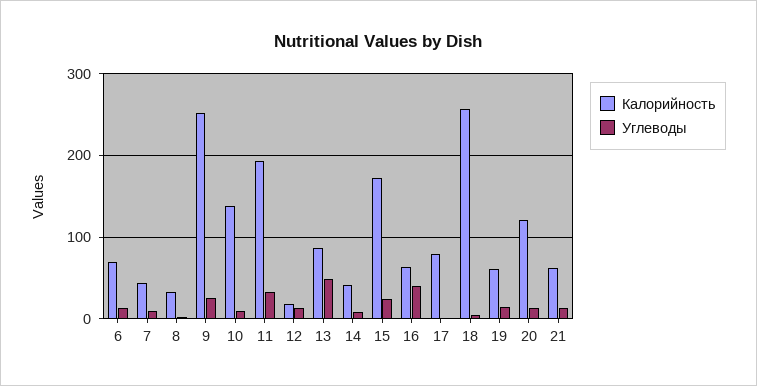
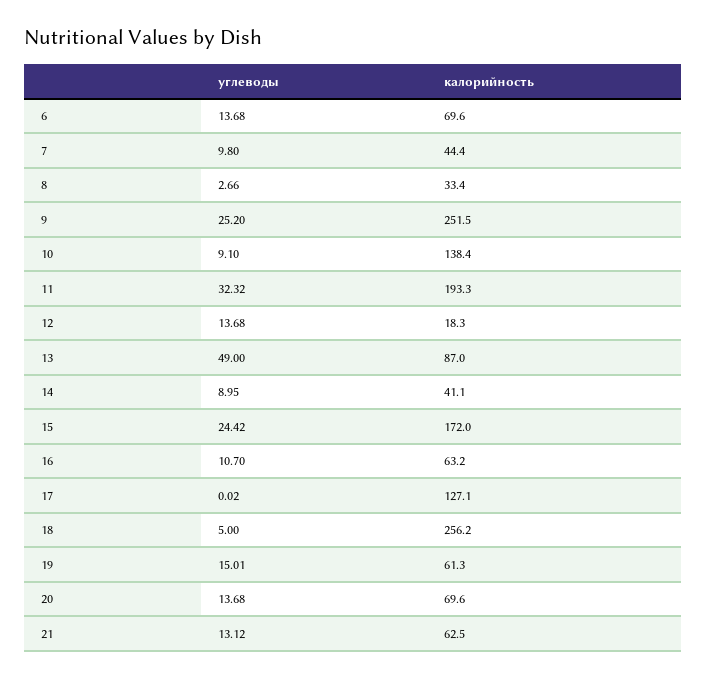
Углеводы, 16: 40 -> 10.7
Калорийность, 17: 80 -> 127.1
Калорийность, 20: 120 -> 69.6

